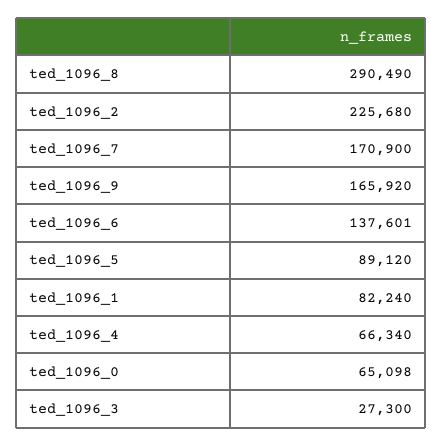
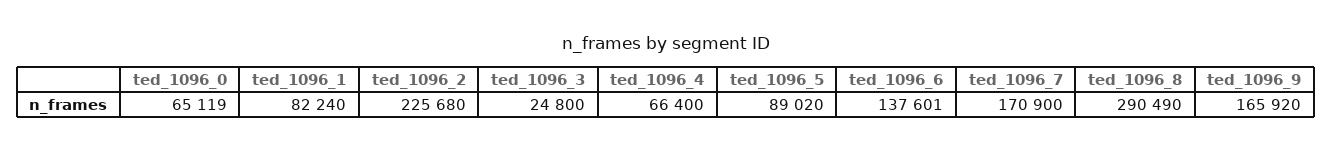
ted_1096_5: 89120 -> 89020
ted_1096_4: 66340 -> 66400
ted_1096_0: 65098 -> 65119
ted_1096_3: 27300 -> 24800

